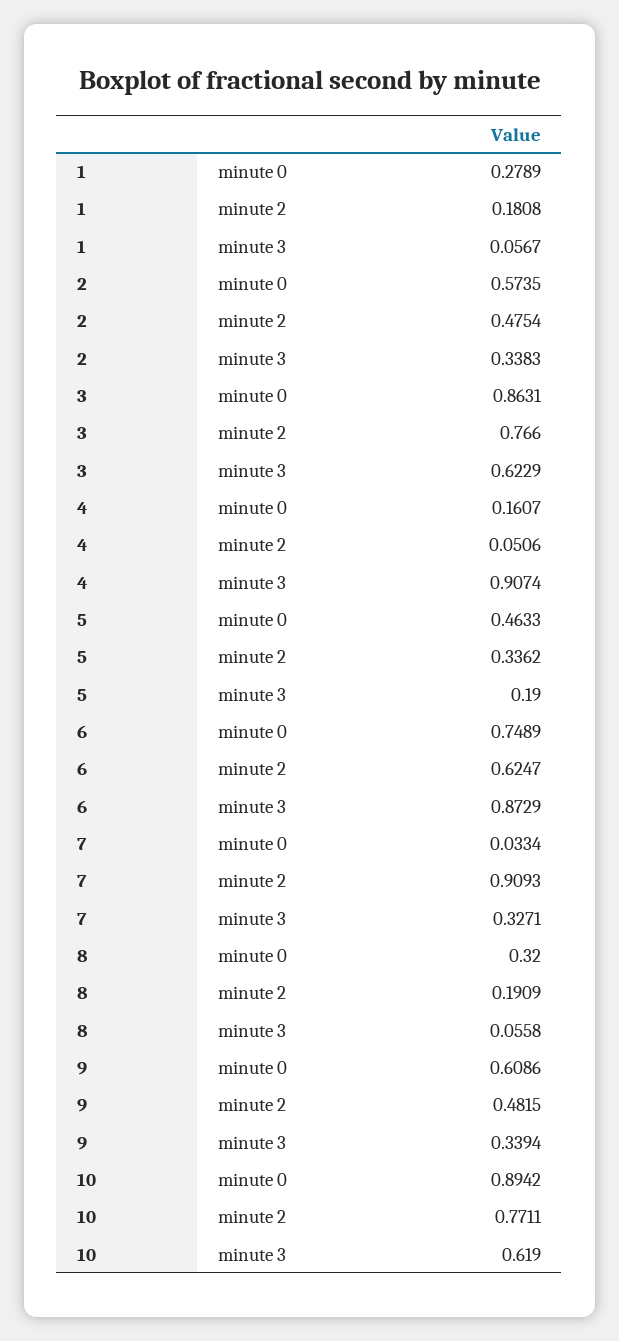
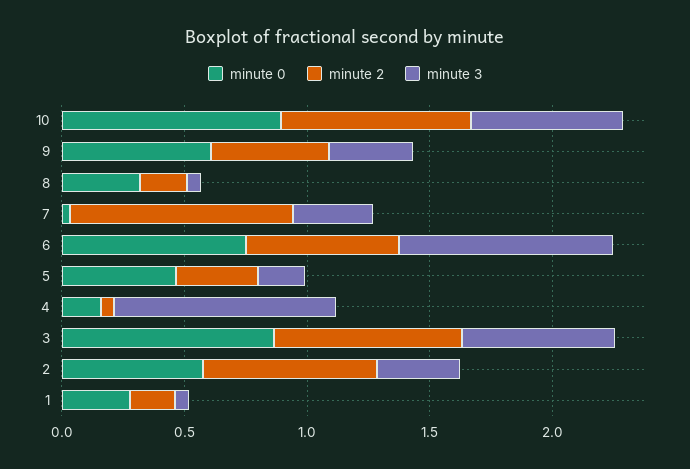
minute 2, 2: 0.4754 -> 0.7

